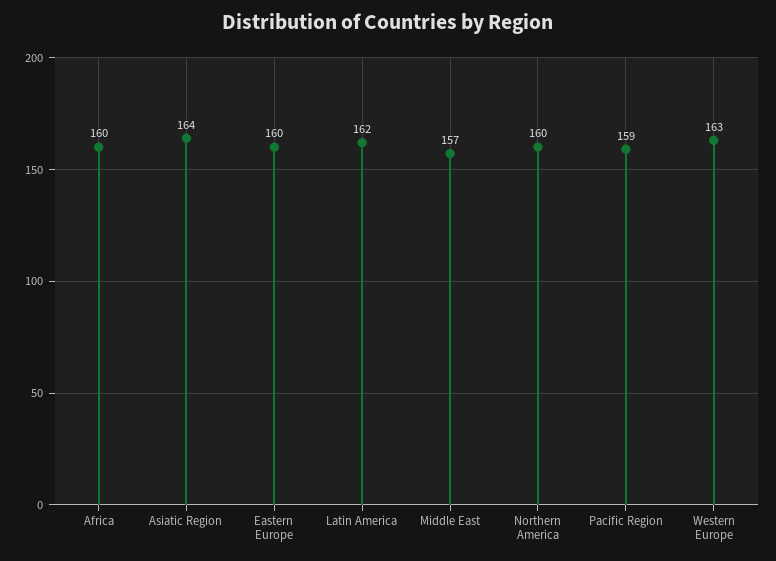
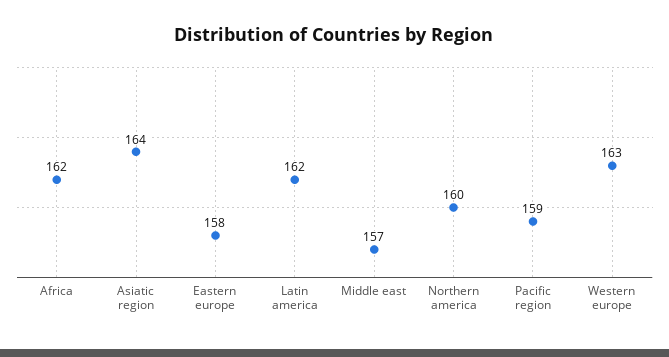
Africa: 160 -> 162
Eastern Europe: 160 -> 158

